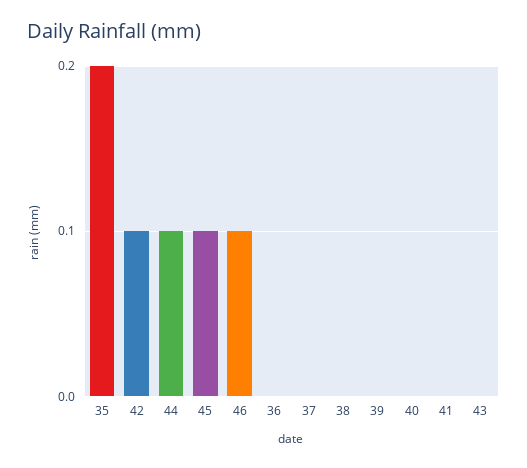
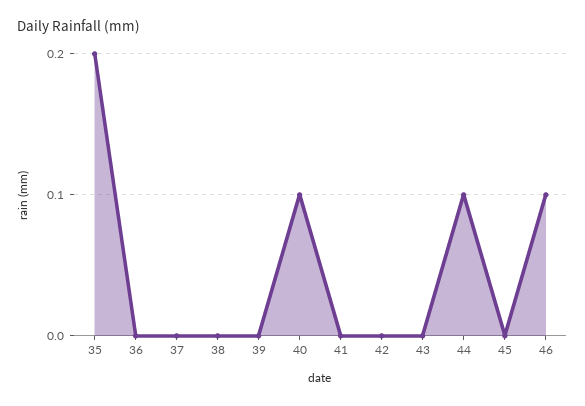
42: 0.1 -> 0
45: 0.1 -> 0
40: 0 -> 0.1

